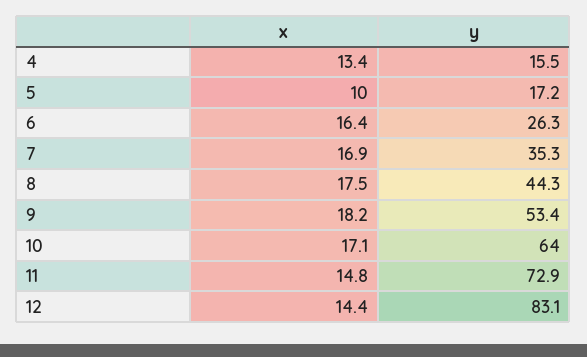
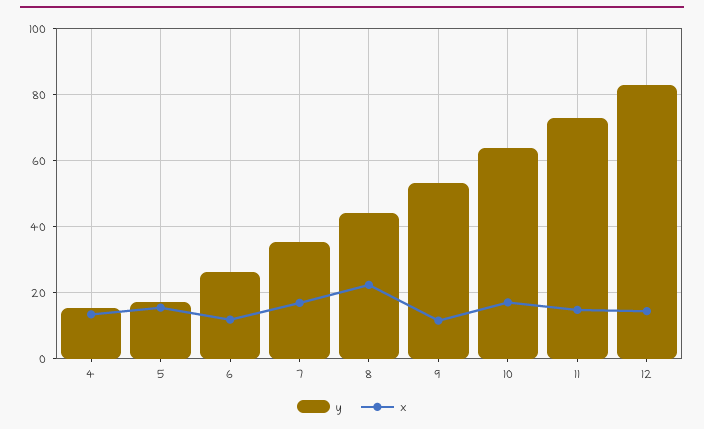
x, 5: 10 -> 16
x, 6: 16.4 -> 12
x, 8: 17.5 -> 22
x, 9: 18.2 -> 12

